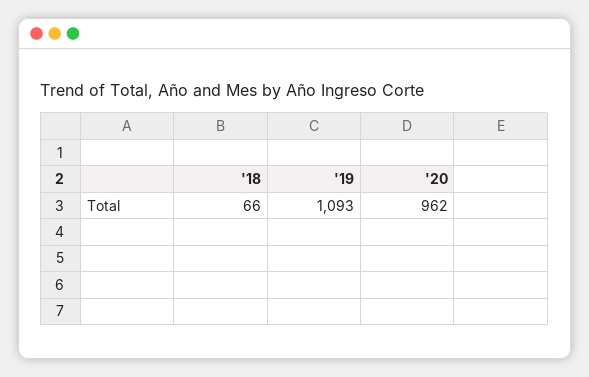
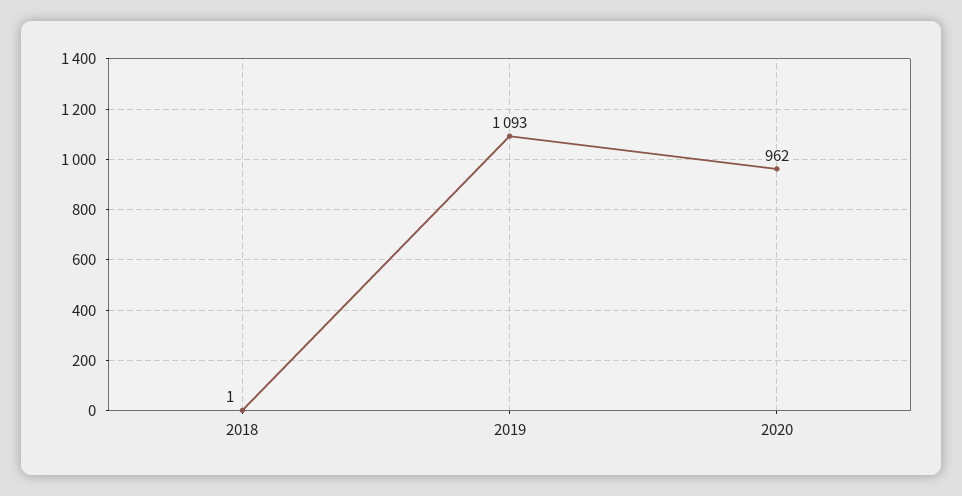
'18: 66 -> 1

